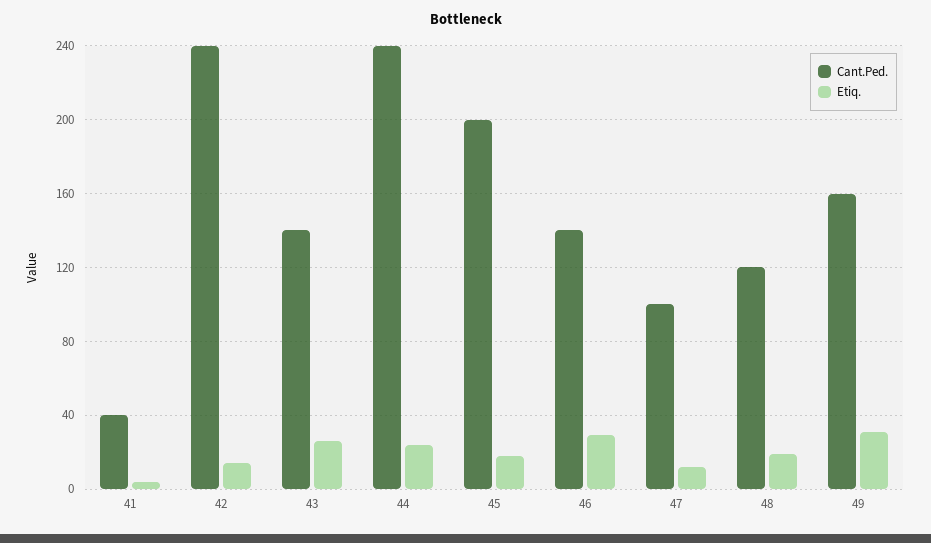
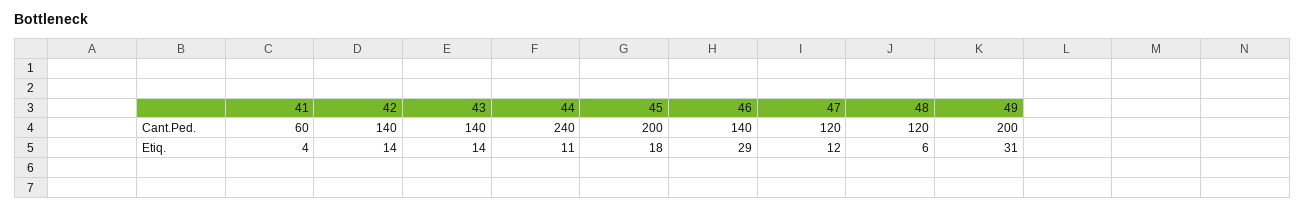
Cant.Ped., 41: 40 -> 60
Cant.Ped., 42: 240 -> 140
Etiq., 43: 25 -> 14
Etiq., 44: 25 -> 11
Cant.Ped., 47: 100 -> 120
Etiq., 48: 20 -> 6
Cant.Ped., 49: 160 -> 200

